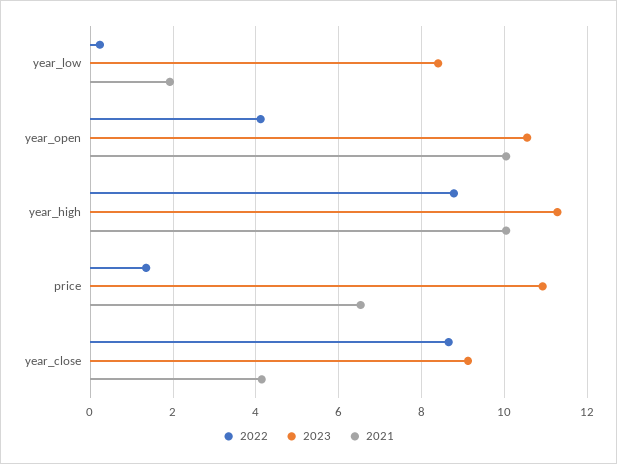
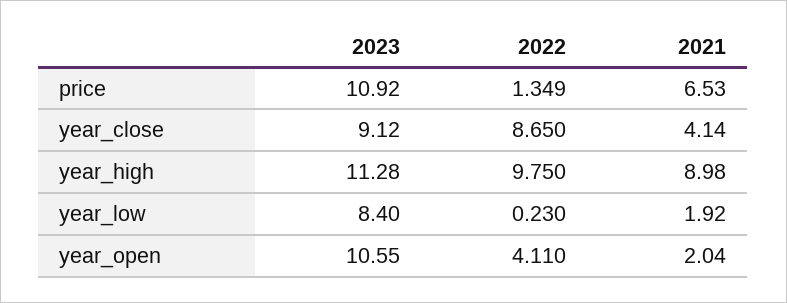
2021, year_open: 10 -> 2.04
2022, year_high: 8.8 -> 9.75
2021, year_high: 10 -> 8.98

